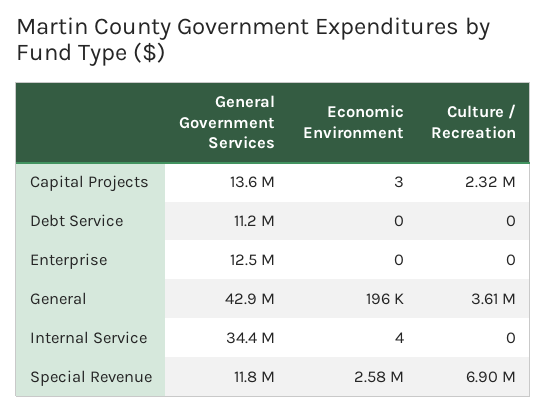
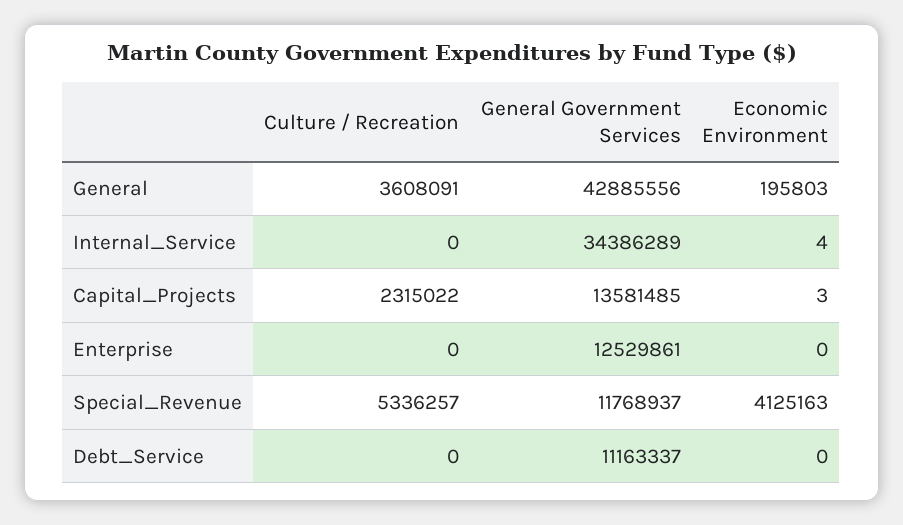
Economic Environment, Special Revenue: 2580000 -> 4125163
Culture / Recreation, Special Revenue: 6900000 -> 5336257

